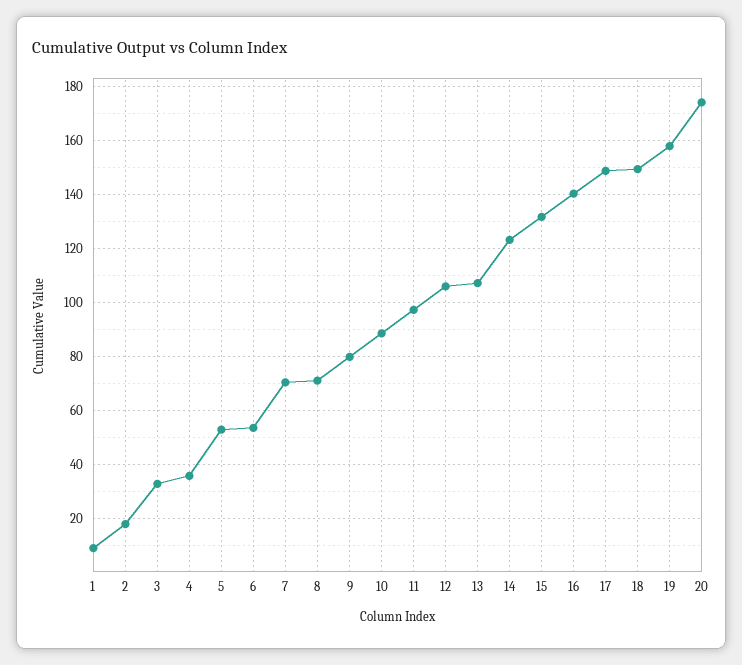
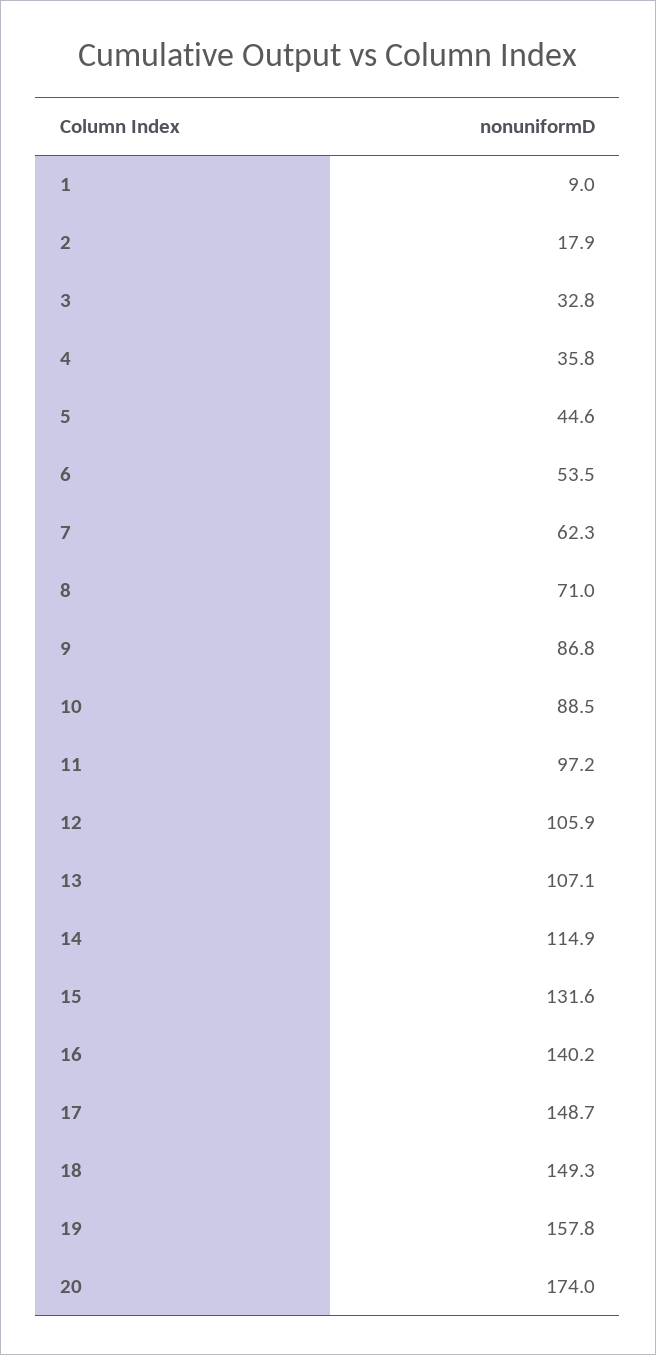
5: 52.5 -> 44.6
7: 70 -> 62.3
9: 80 -> 86.8
14: 122.5 -> 114.9

